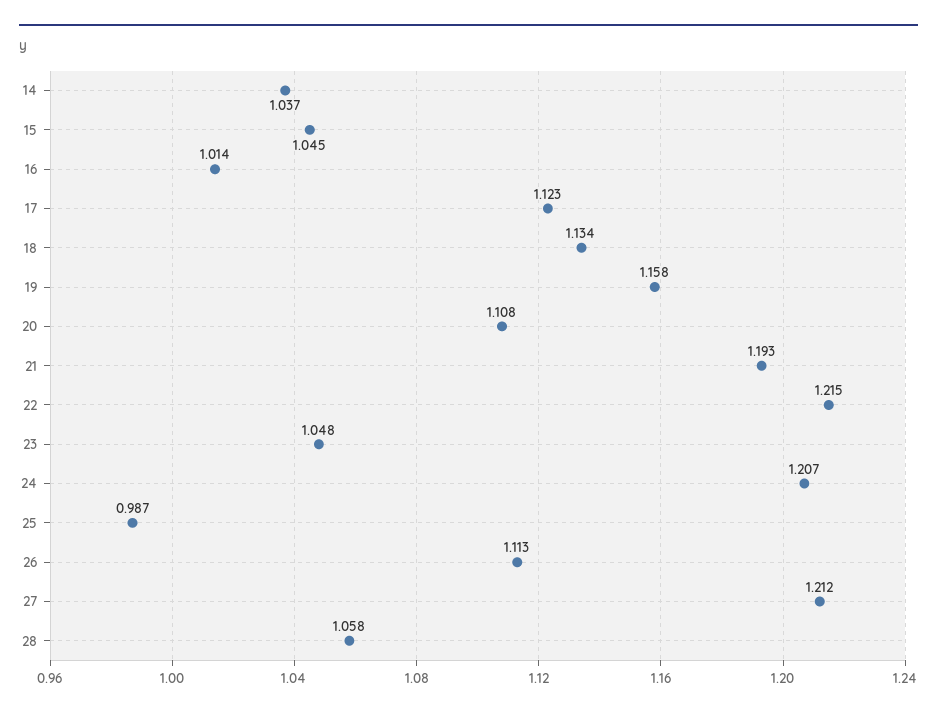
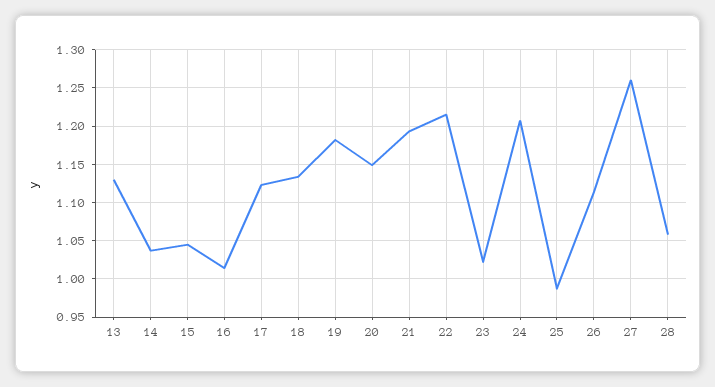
19: 1.158 -> 1.18
20: 1.108 -> 1.15
23: 1.048 -> 1.02
27: 1.212 -> 1.26
13: none -> 1.13

